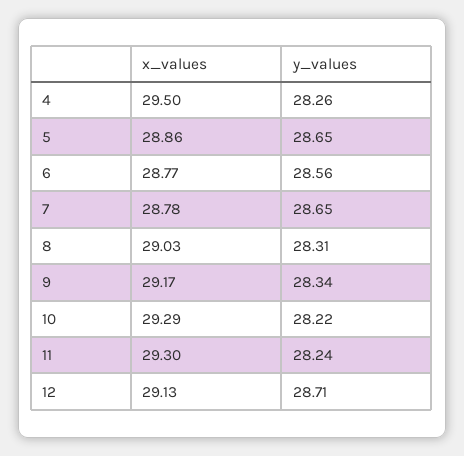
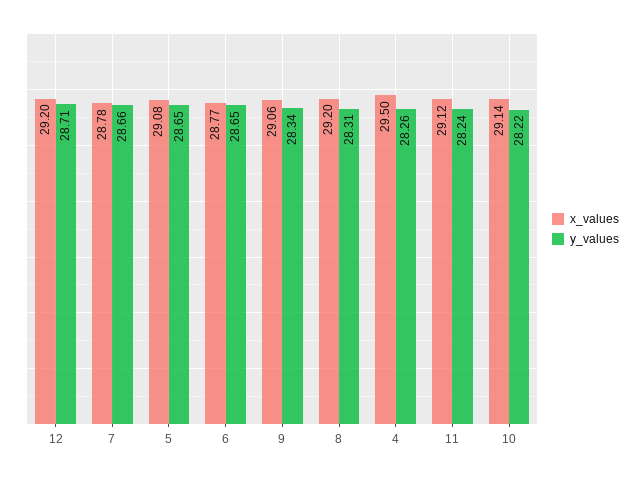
x_values, 5: 28.86 -> 29.08
y_values, 6: 28.56 -> 28.65
y_values, 7: 28.65 -> 28.66
x_values, 8: 29.03 -> 29.2
x_values, 9: 29.17 -> 29.06
x_values, 10: 29.29 -> 29.14
x_values, 11: 29.3 -> 29.12
x_values, 12: 29.13 -> 29.2

